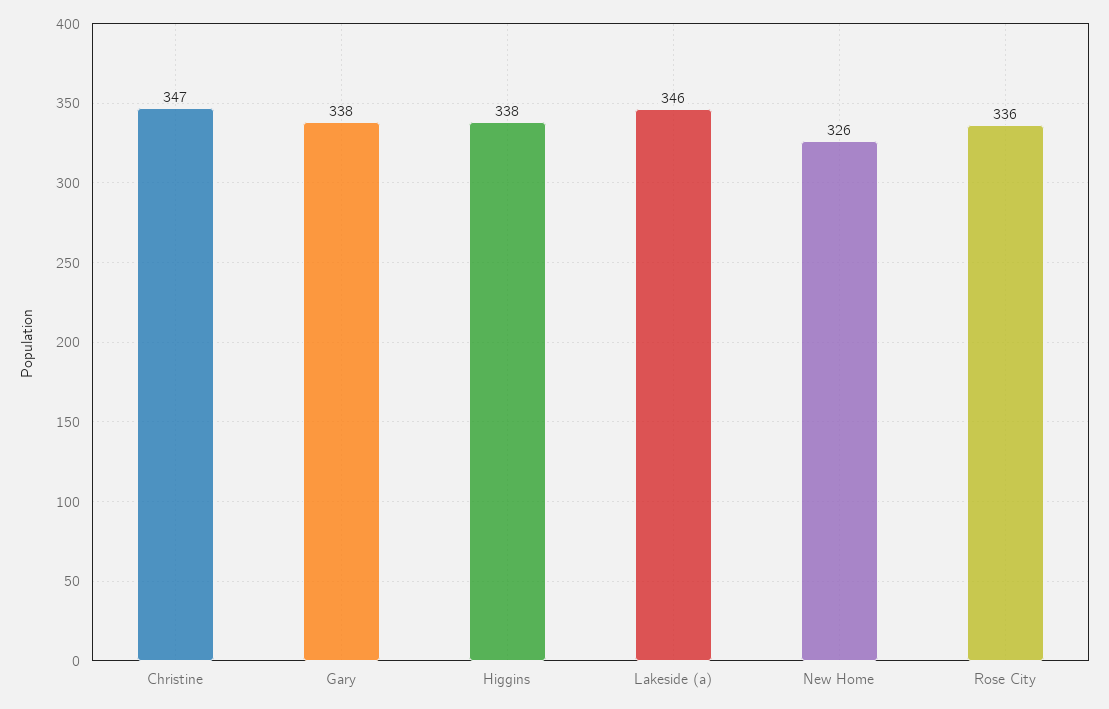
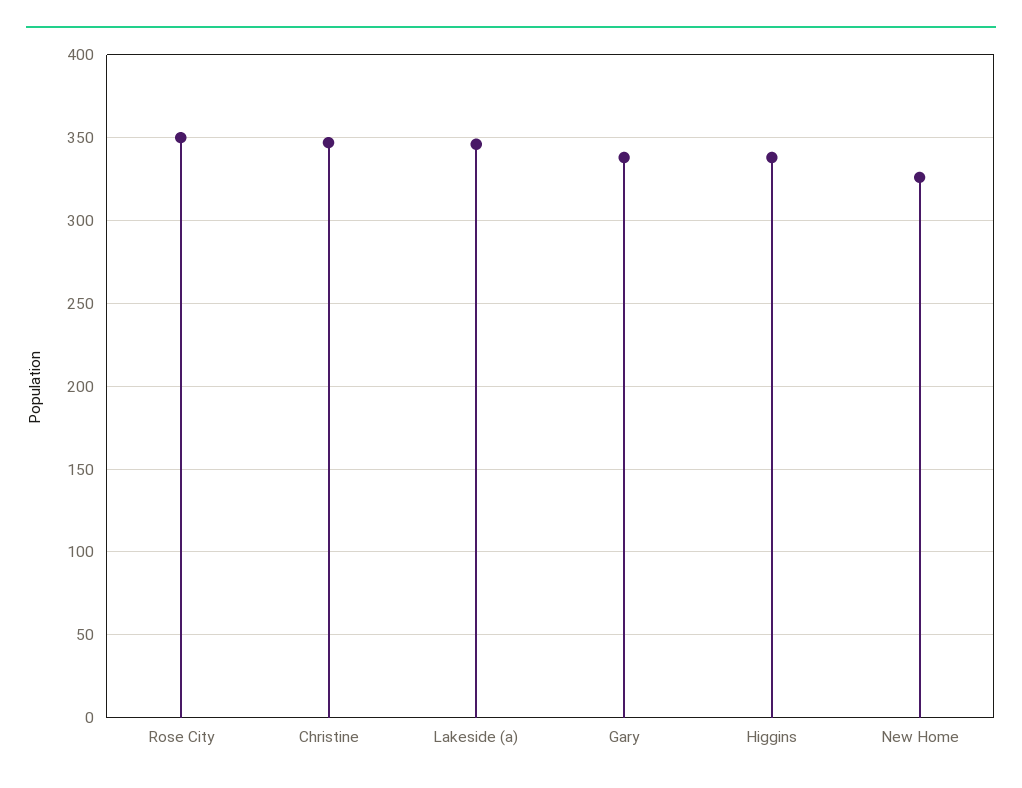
Rose City: 336 -> 350

